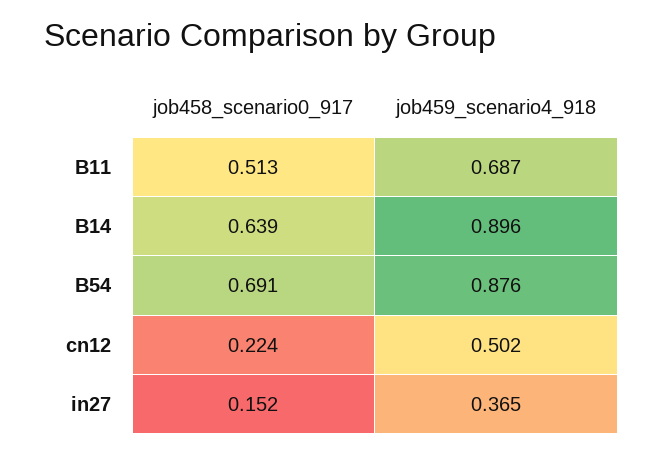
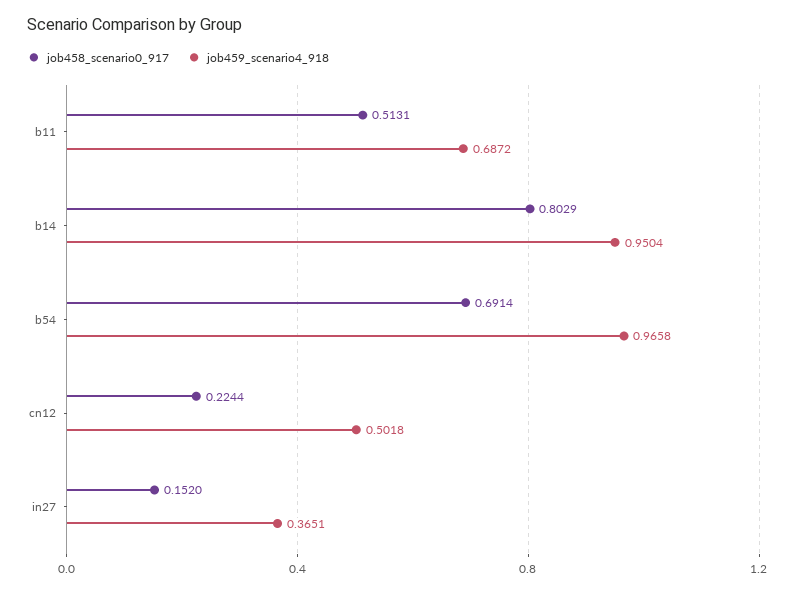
job458_scenario0_917, B14: 0.639 -> 0.8029
job459_scenario4_918, B14: 0.896 -> 0.9504
job459_scenario4_918, B54: 0.876 -> 0.9658

